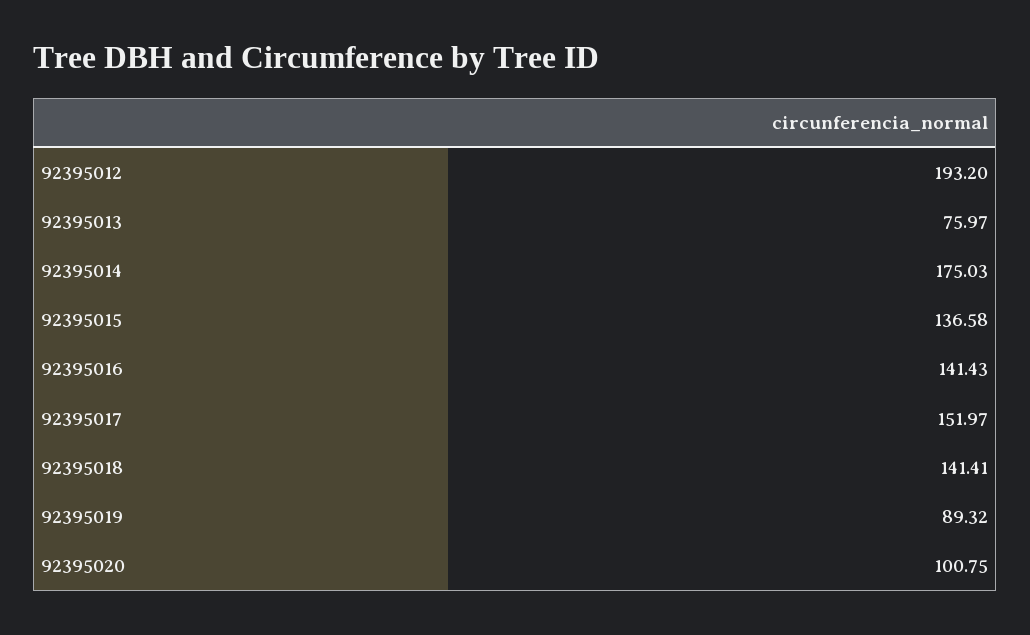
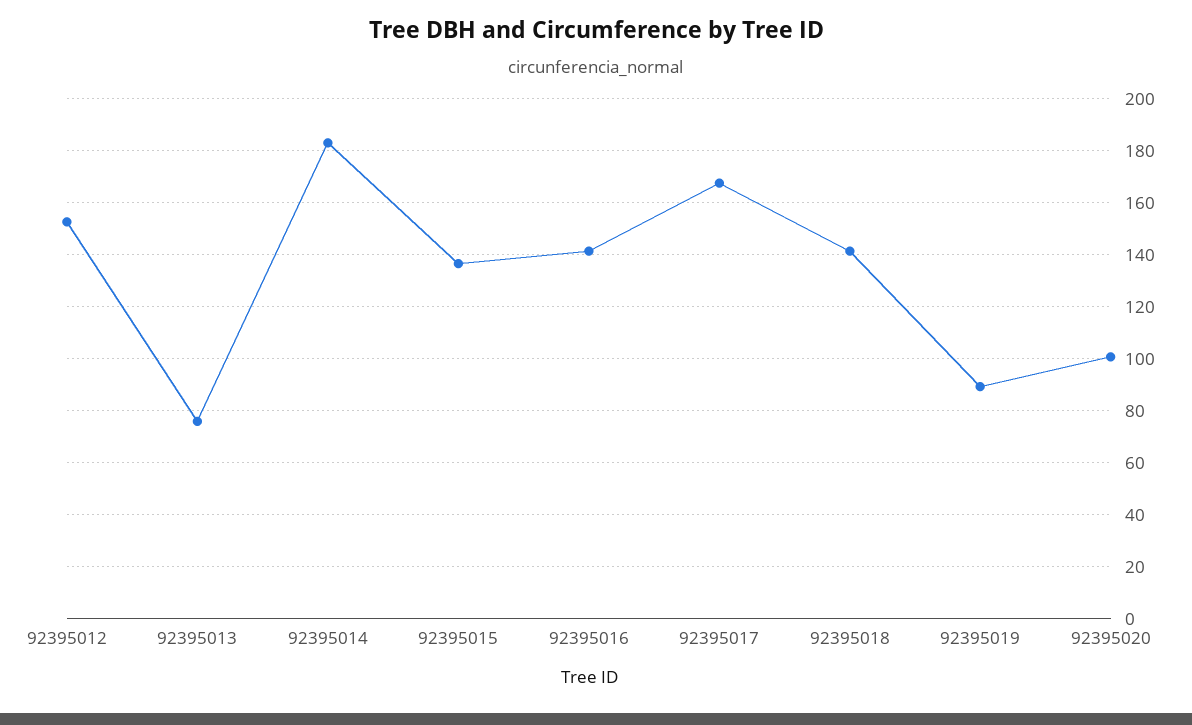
92395012: 193.2 -> 152.5
92395014: 175.03 -> 182.5
92395017: 151.97 -> 167.5

